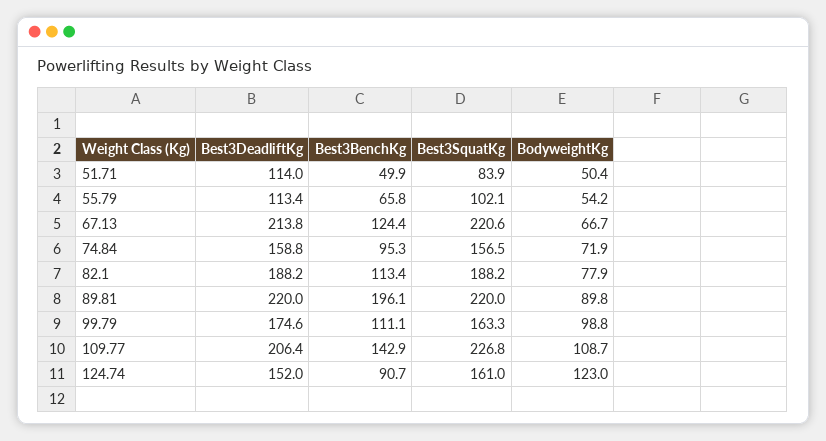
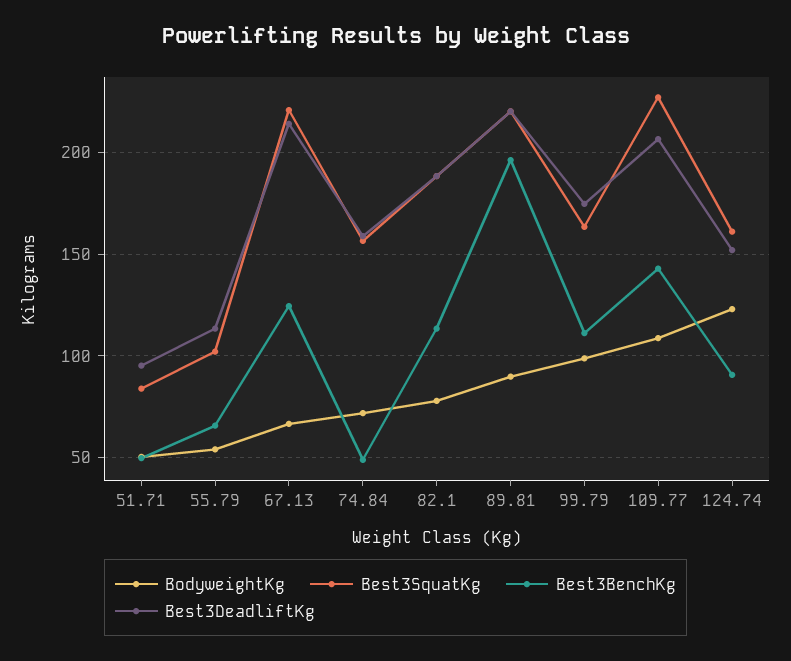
Best3DeadliftKg, 51.71: 114 -> 95
Best3BenchKg, 74.84: 95.3 -> 50

